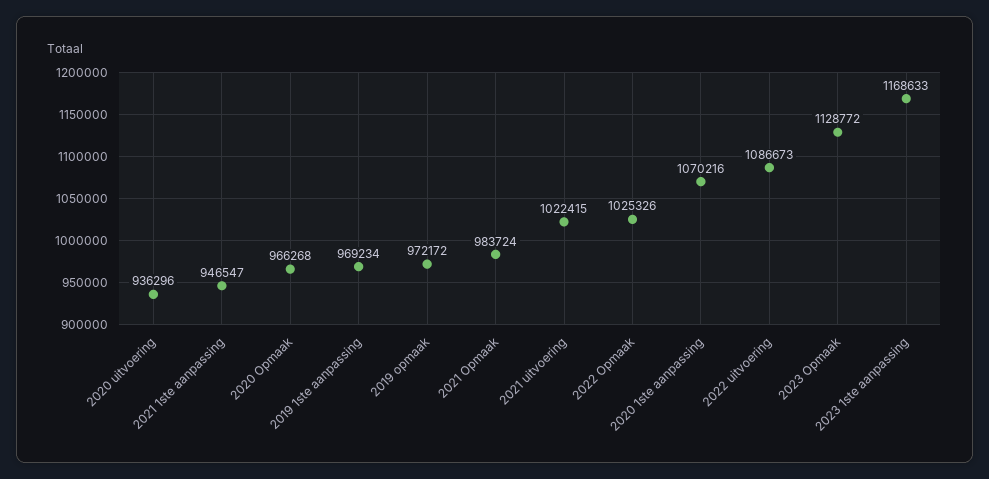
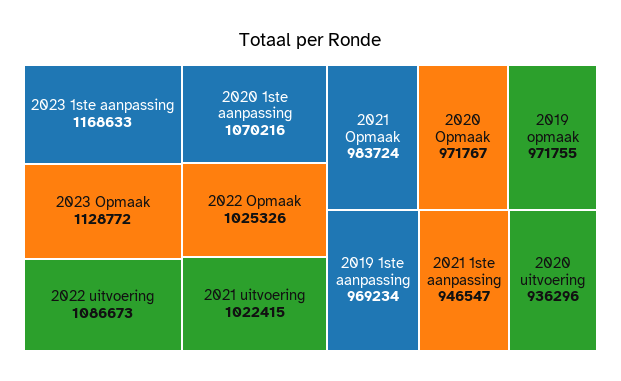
2020 Opmaak: 966268 -> 971767
2019 opmaak: 972172 -> 971755

